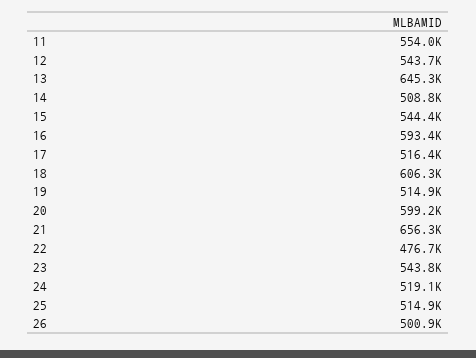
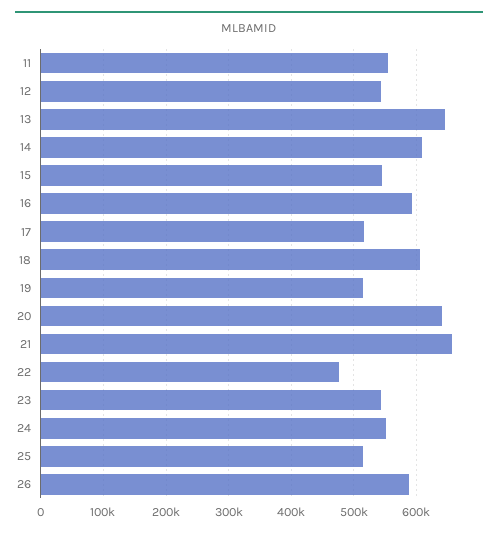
14: 508800 -> 610000
20: 599200 -> 640000
24: 519100 -> 550000
26: 500900 -> 590000

